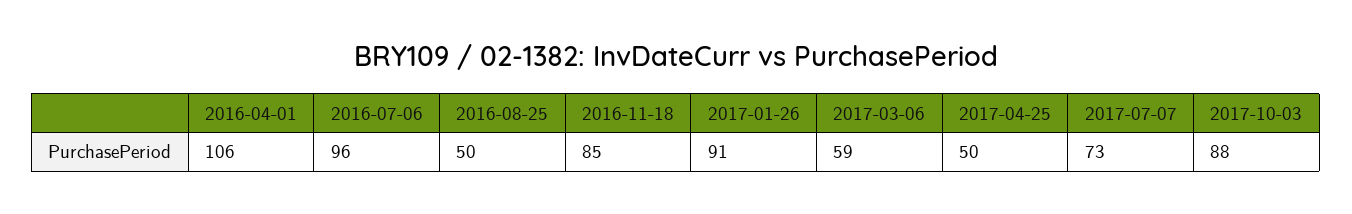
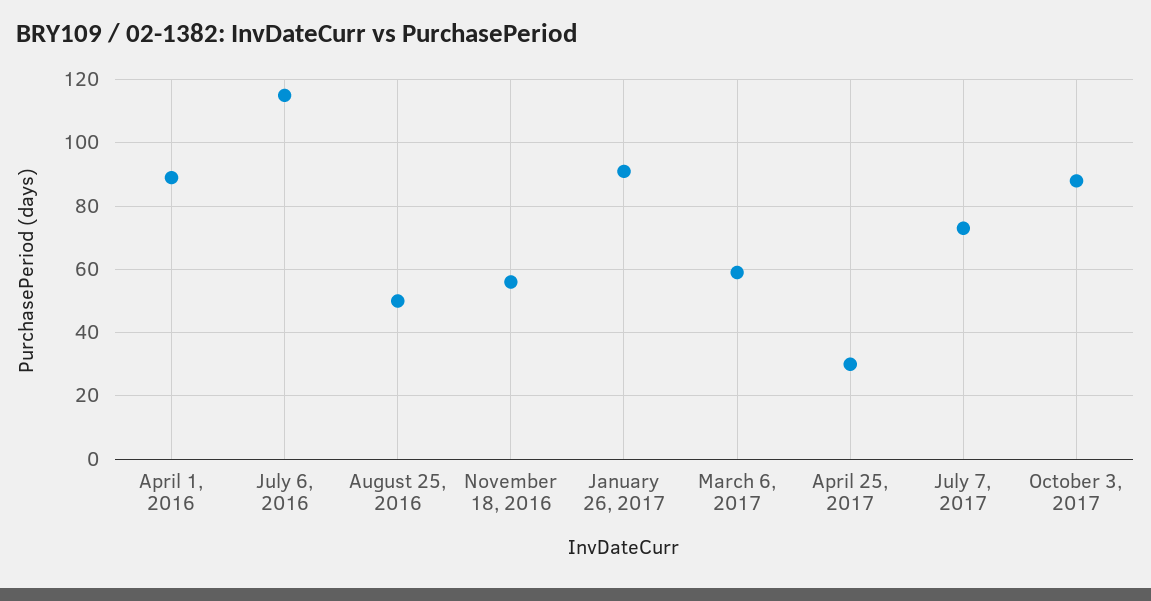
2016-04-01: 106 -> 90
2016-07-06: 96 -> 115
2016-11-18: 85 -> 55
2017-04-25: 50 -> 30

